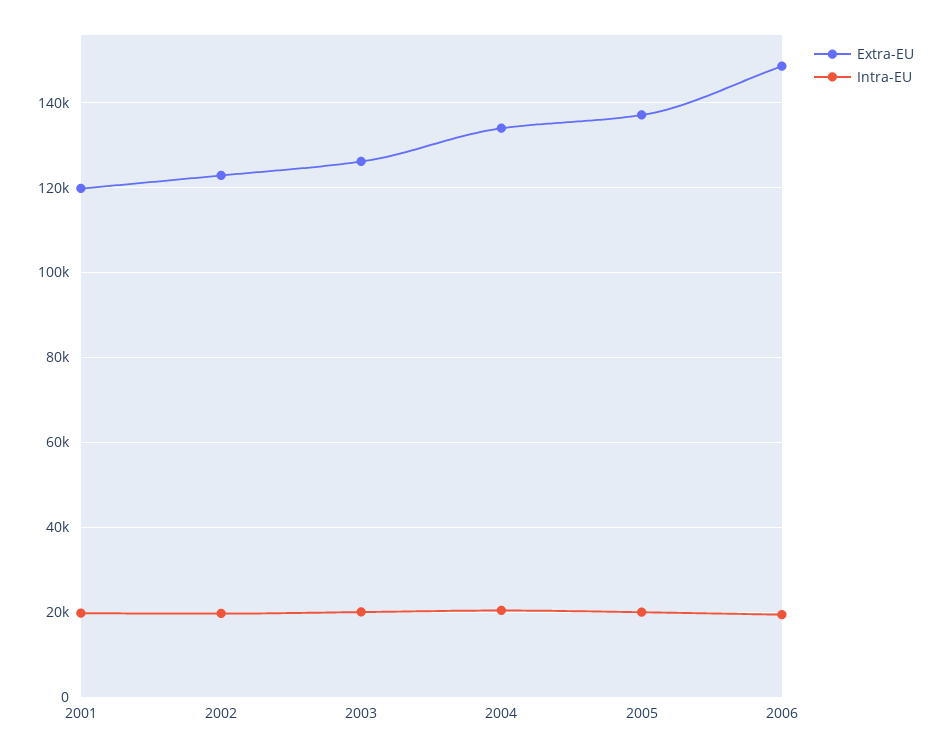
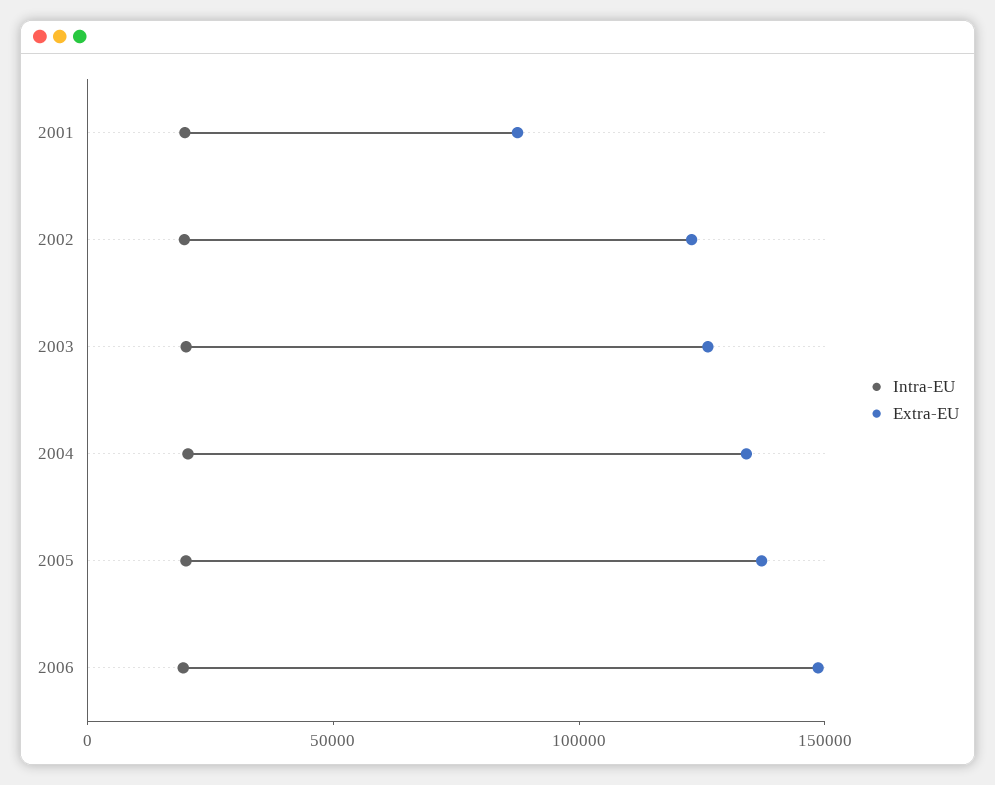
Extra-EU, 2001: 120000 -> 90000

